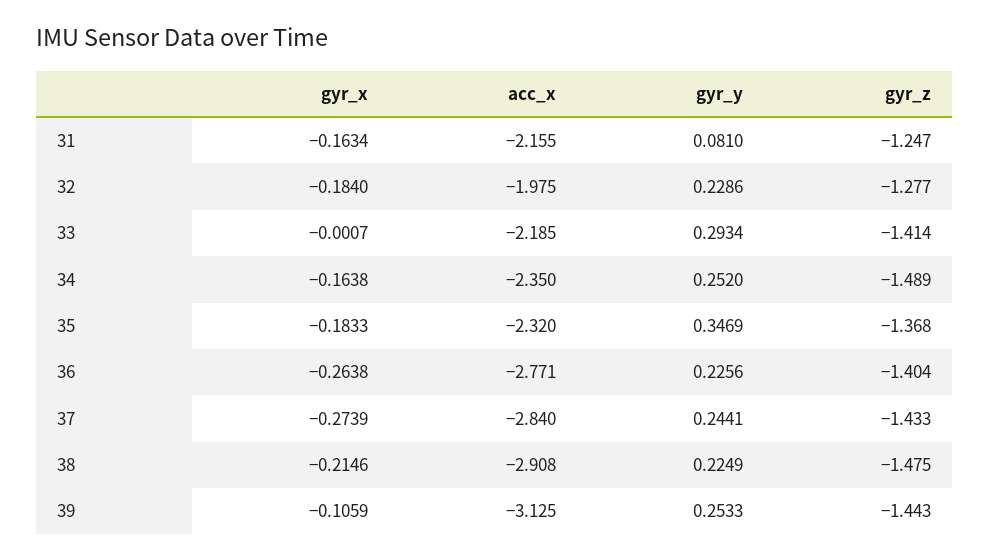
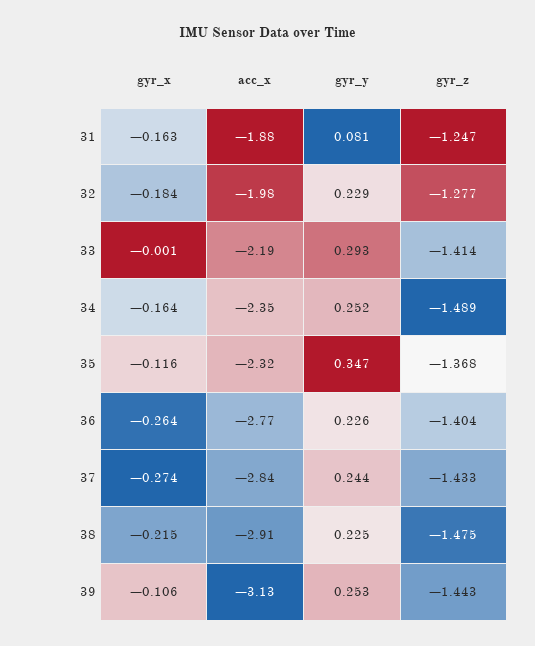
acc_x, 31: -2.155 -> -1.88
gyr_x, 35: -0.1833 -> -0.116

